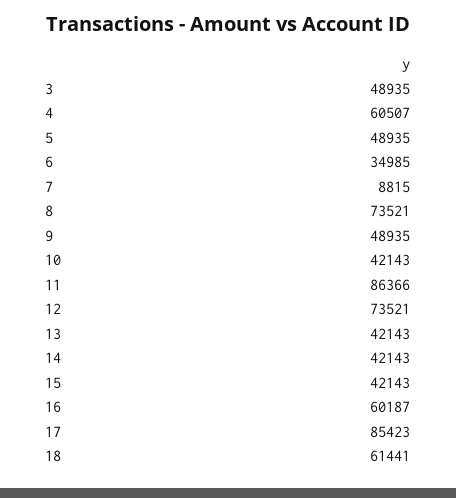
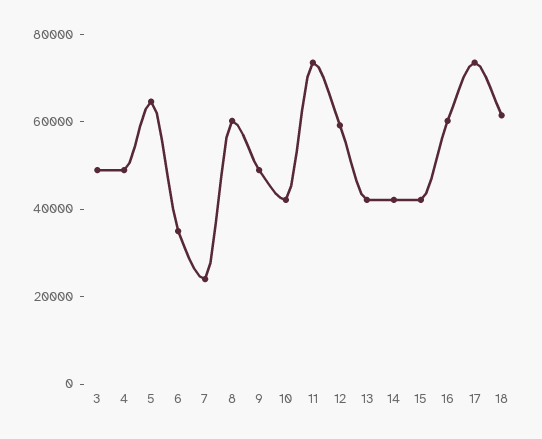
4: 60507 -> 50000
5: 48935 -> 65000
7: 8815 -> 25000
8: 73521 -> 60000
11: 86366 -> 75000
12: 73521 -> 60000
17: 85423 -> 75000

